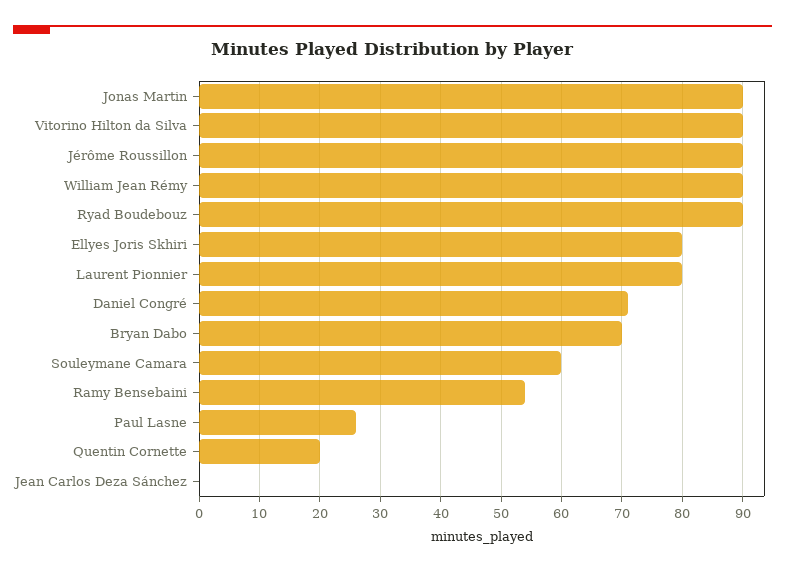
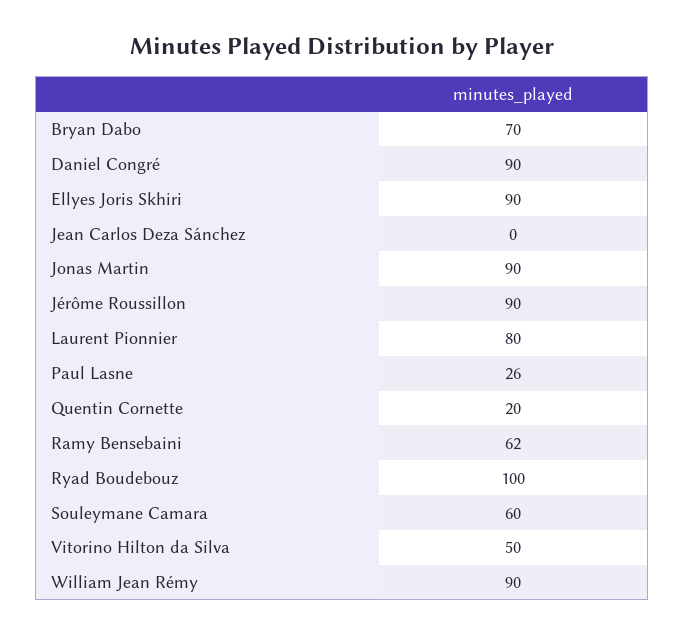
Vitorino Hilton da Silva: 90 -> 50
Ryad Boudebouz: 90 -> 100
Ellyes Joris Skhiri: 80 -> 90
Daniel Congré: 71 -> 90
Ramy Bensebaini: 54 -> 62

